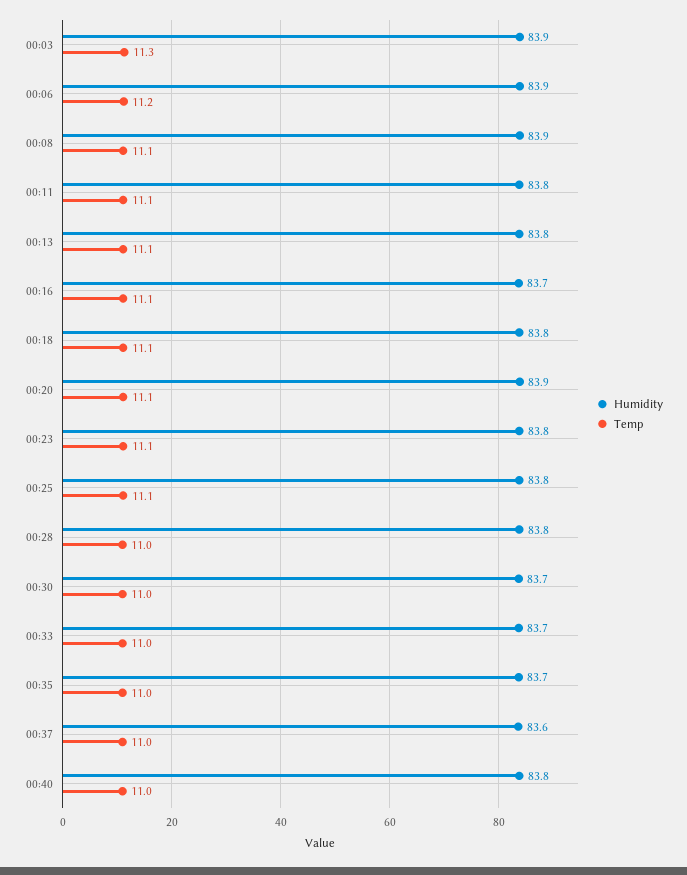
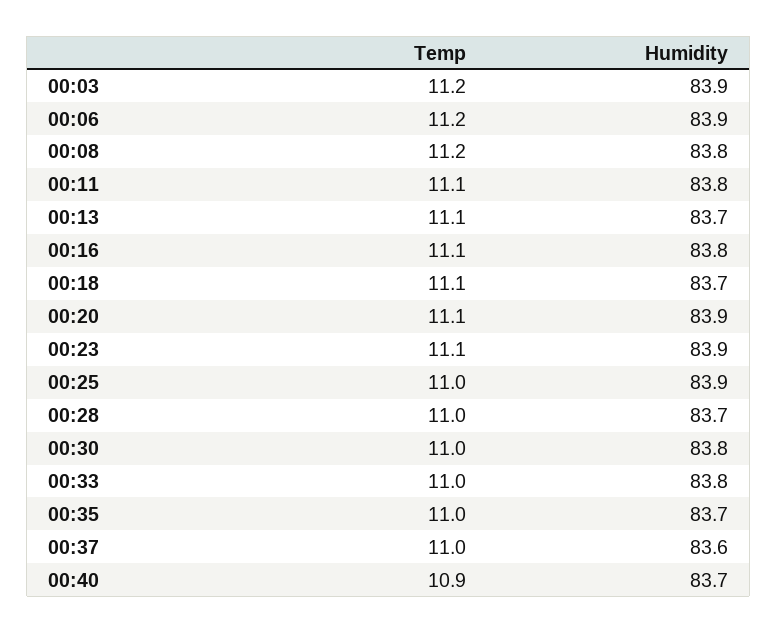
Temp, 00:03: 11.3 -> 11.2
Humidity, 00:08: 83.9 -> 83.8
Temp, 00:08: 11.1 -> 11.2
Humidity, 00:13: 83.8 -> 83.7
Humidity, 00:16: 83.7 -> 83.8
Humidity, 00:18: 83.8 -> 83.7
Humidity, 00:23: 83.8 -> 83.9
Humidity, 00:25: 83.8 -> 83.9
Temp, 00:25: 11.1 -> 11
Humidity, 00:28: 83.8 -> 83.7
Humidity, 00:30: 83.7 -> 83.8
Humidity, 00:33: 83.7 -> 83.8
Humidity, 00:40: 83.8 -> 83.7
Temp, 00:40: 11 -> 10.9

